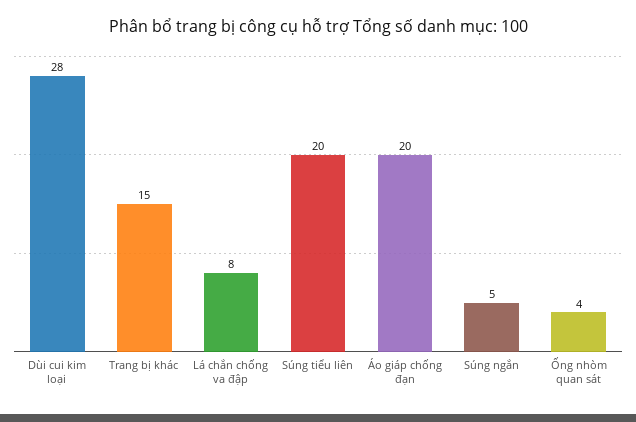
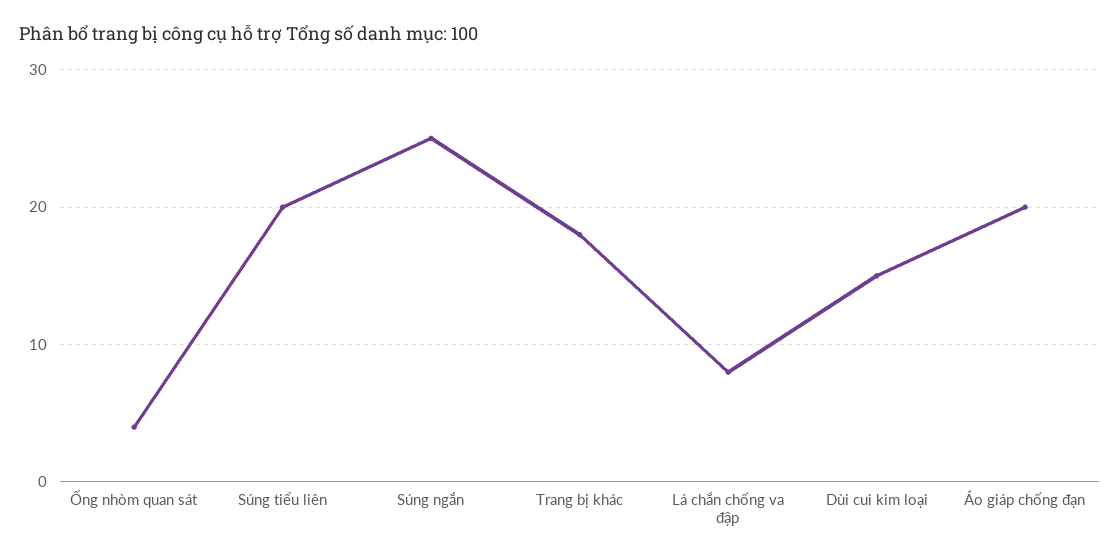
Dùi cui kim loại: 28 -> 15
Trang bị khác: 15 -> 18
Súng ngắn: 5 -> 25

